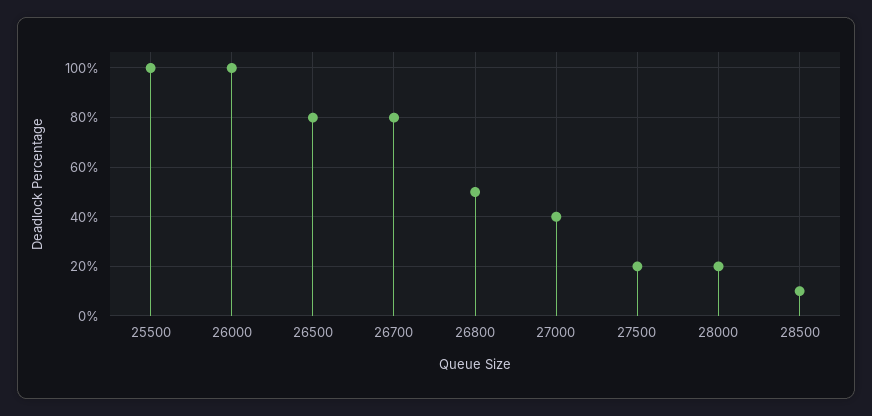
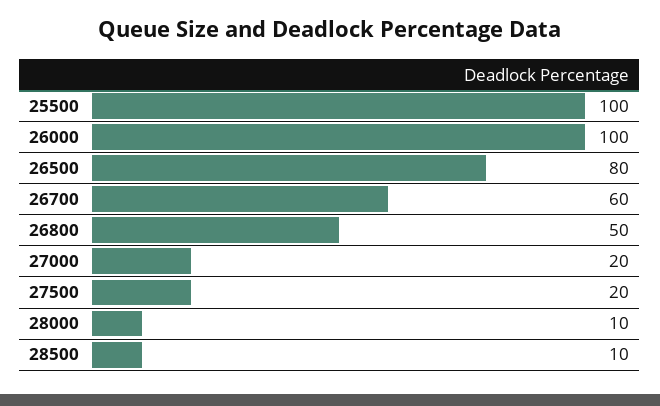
26700: 80 -> 60
27000: 40 -> 20
28000: 20 -> 10

